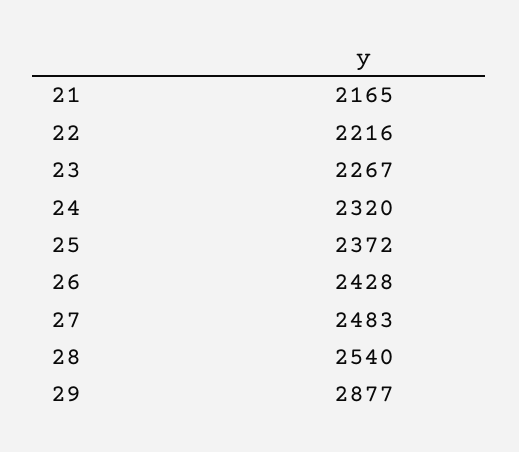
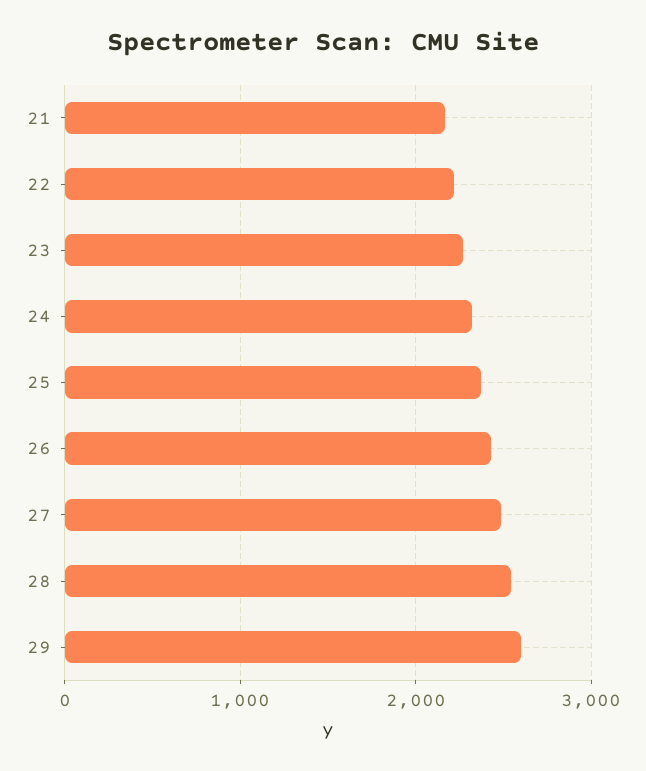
29: 2877 -> 2600

